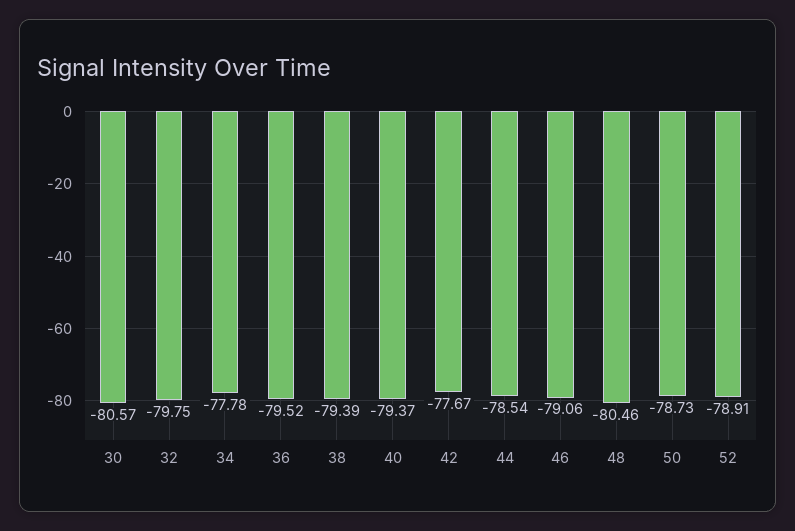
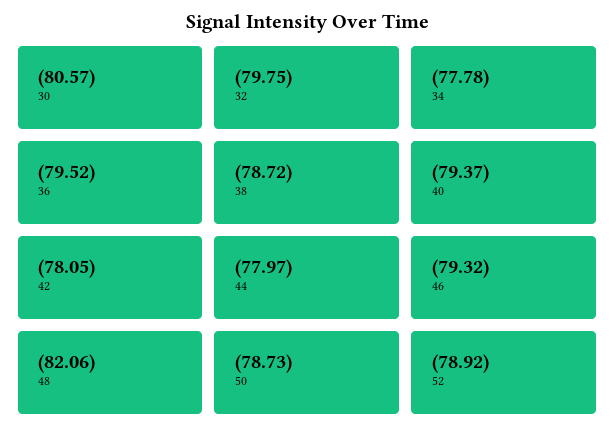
38: -79.39 -> -78.72
42: -77.67 -> -78.05
44: -78.54 -> -77.97
46: -79.06 -> -79.32
48: -80.46 -> -82.06
52: -78.91 -> -78.92

